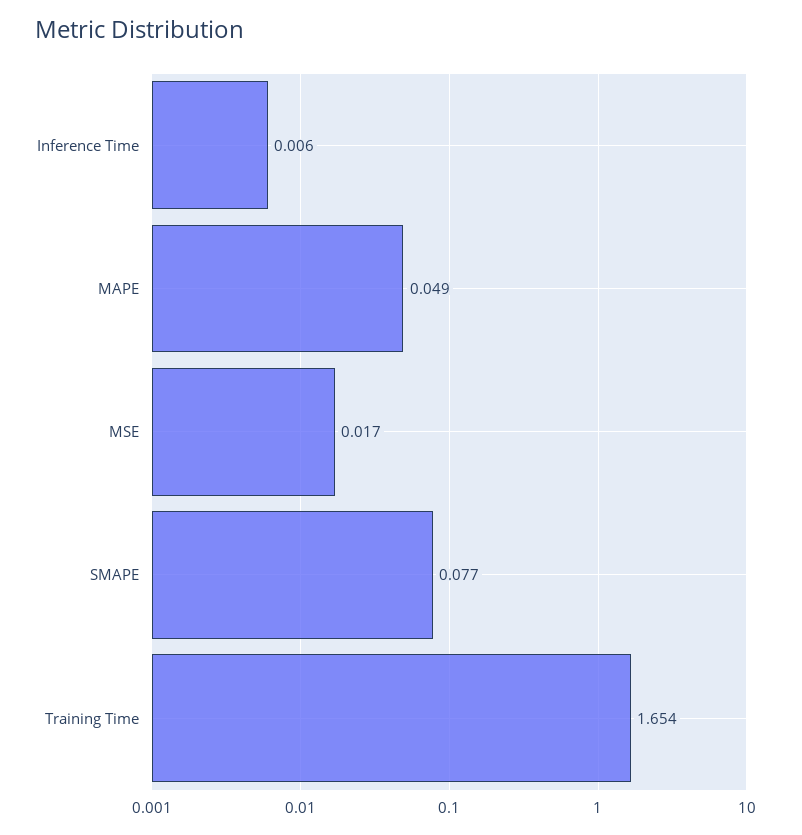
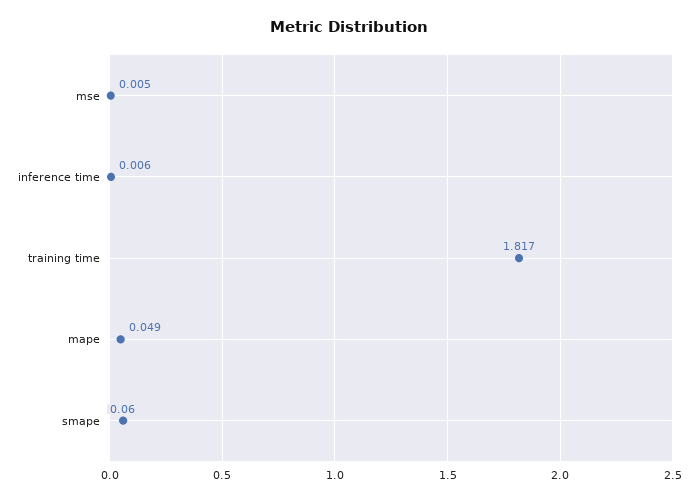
MSE: 0.017 -> 0.005
SMAPE: 0.077 -> 0.06
Training Time: 1.654 -> 1.817

